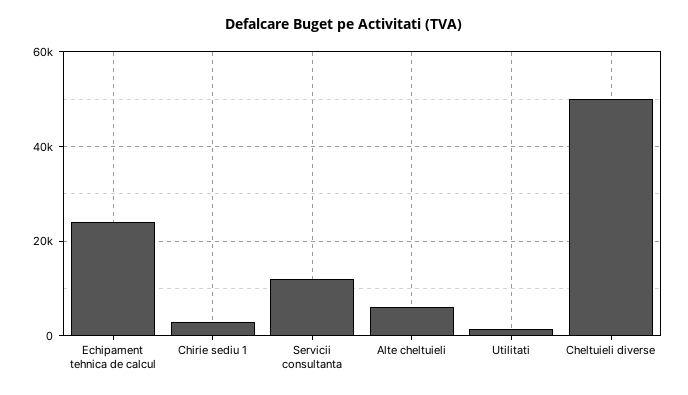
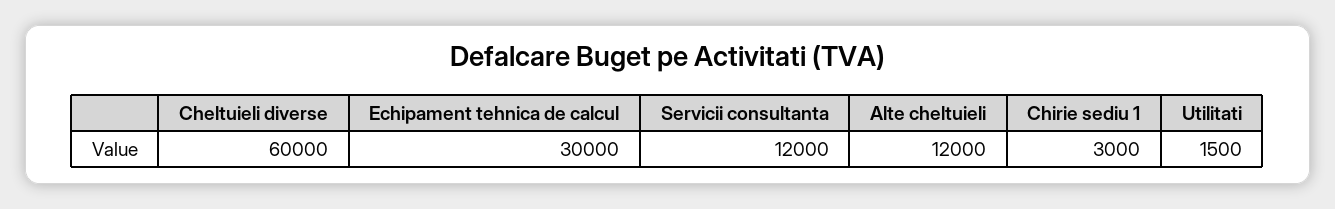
Echipament tehnica de calcul: 24000 -> 30000
Alte cheltuieli: 6000 -> 12000
Cheltuieli diverse: 50000 -> 60000

